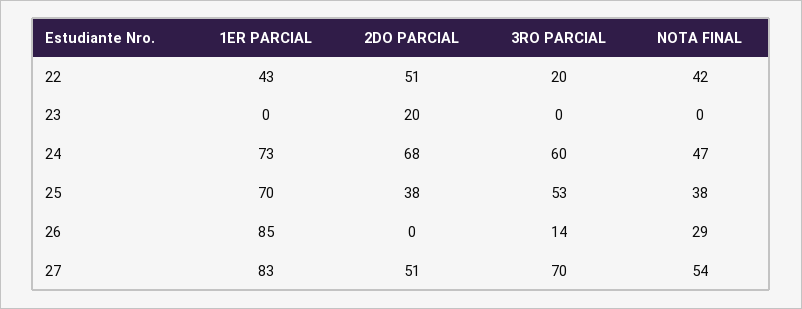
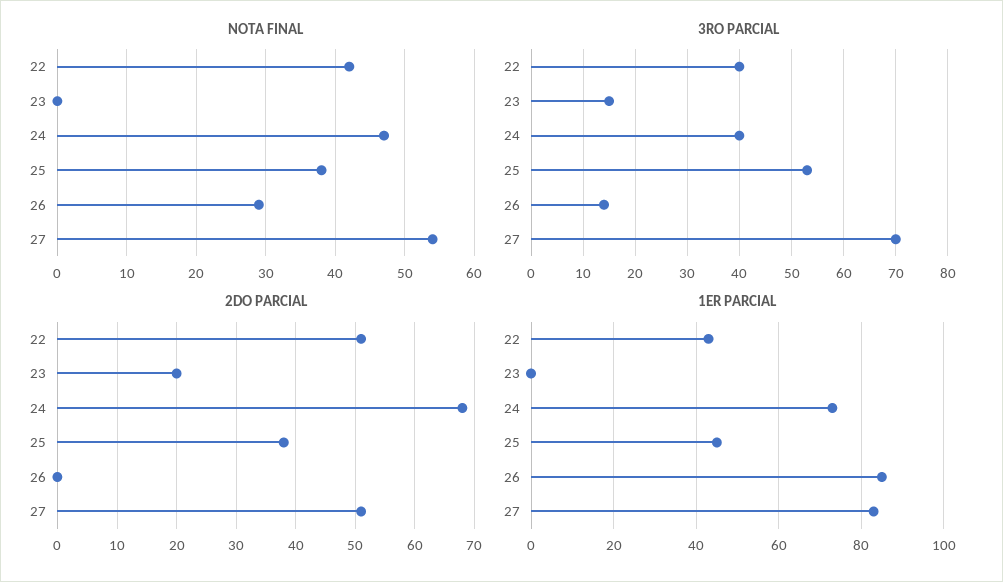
3RO PARCIAL, 22: 20 -> 40
3RO PARCIAL, 23: 0 -> 15
3RO PARCIAL, 24: 60 -> 40
1ER PARCIAL, 25: 70 -> 45

